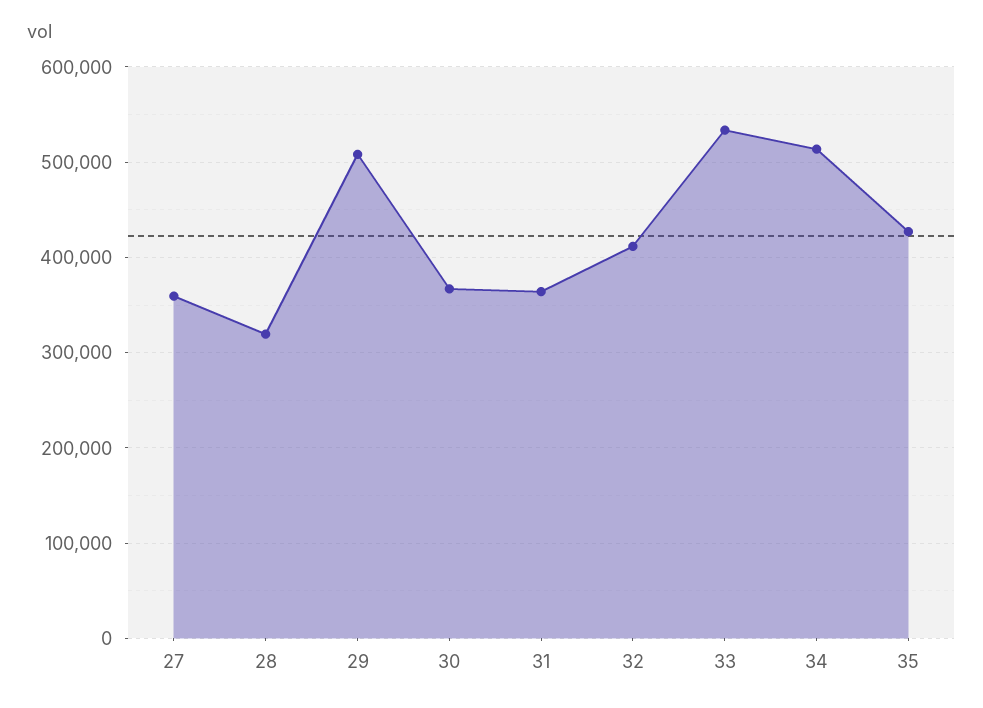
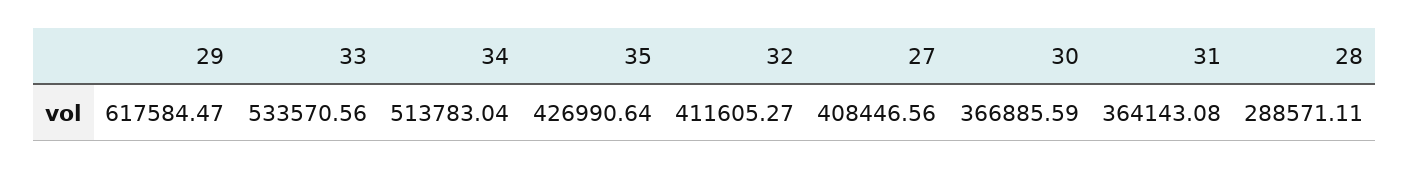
27: 360000 -> 408446.56
28: 320000 -> 288571.11
29: 510000 -> 617584.47

